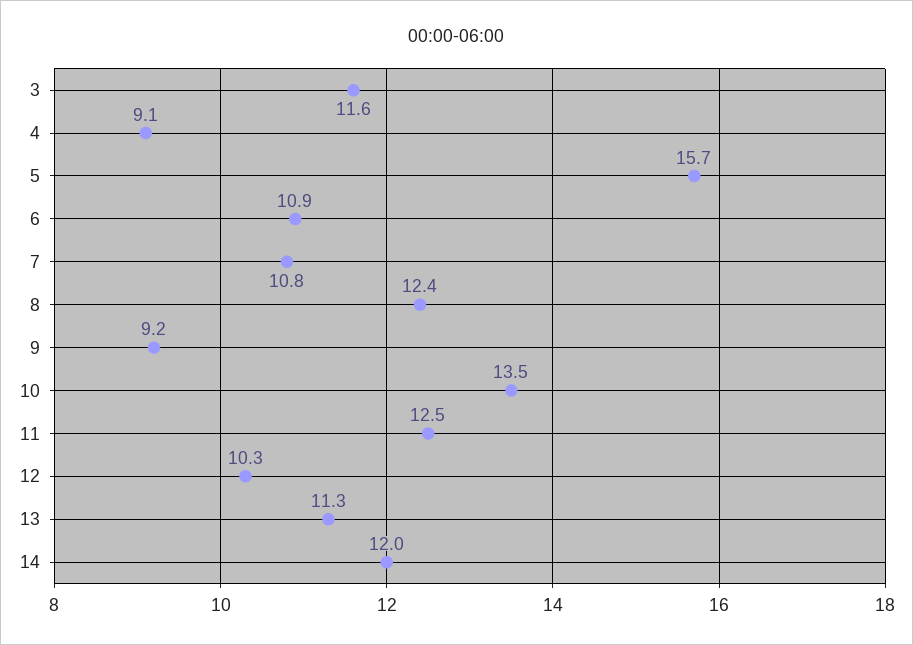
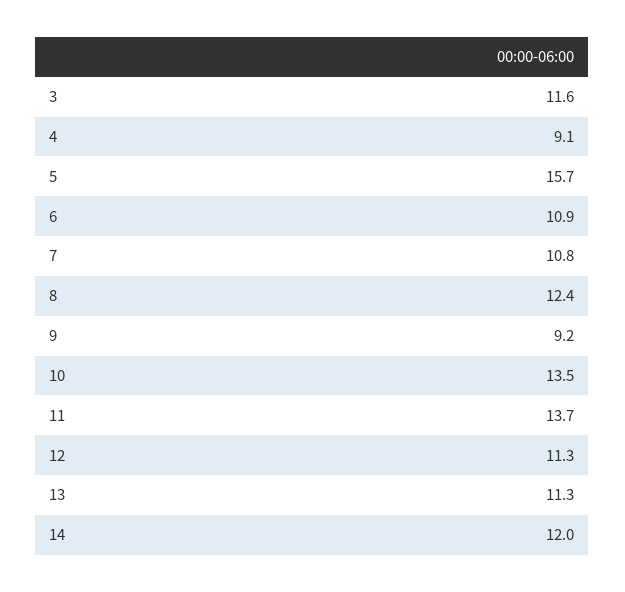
11: 12.5 -> 13.7
12: 10.3 -> 11.3

